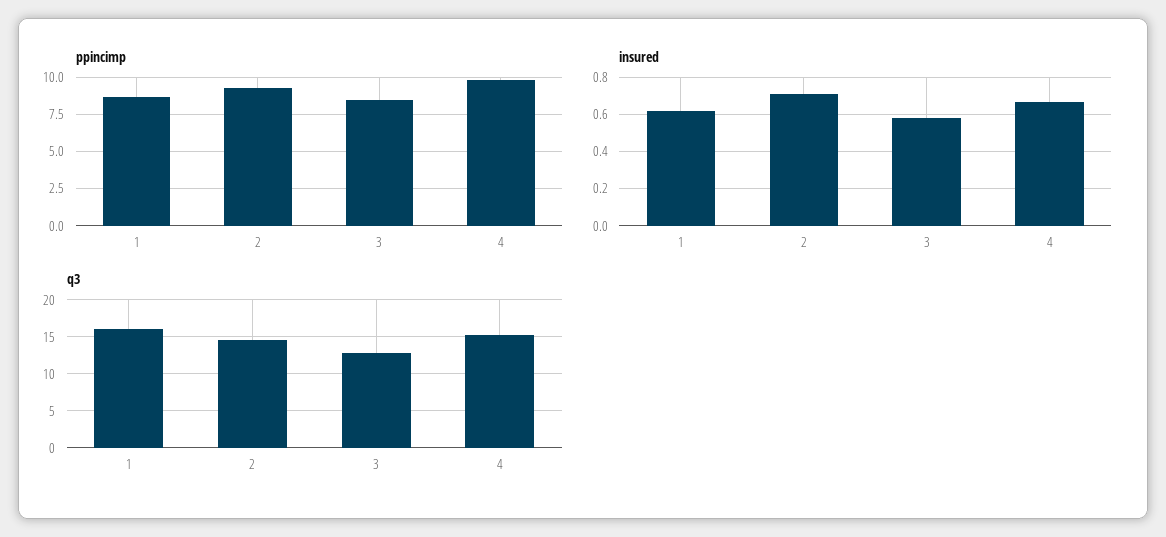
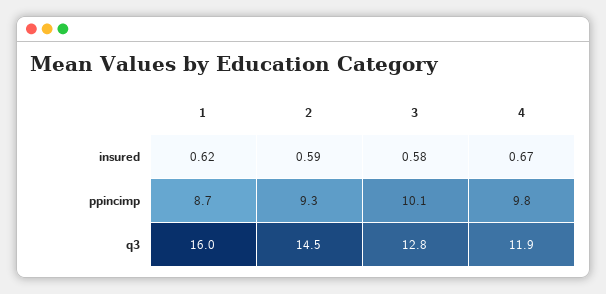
ppincimp, 3: 8.5 -> 10.1
insured, 2: 0.7 -> 0.59
q3, 4: 15 -> 11.9

